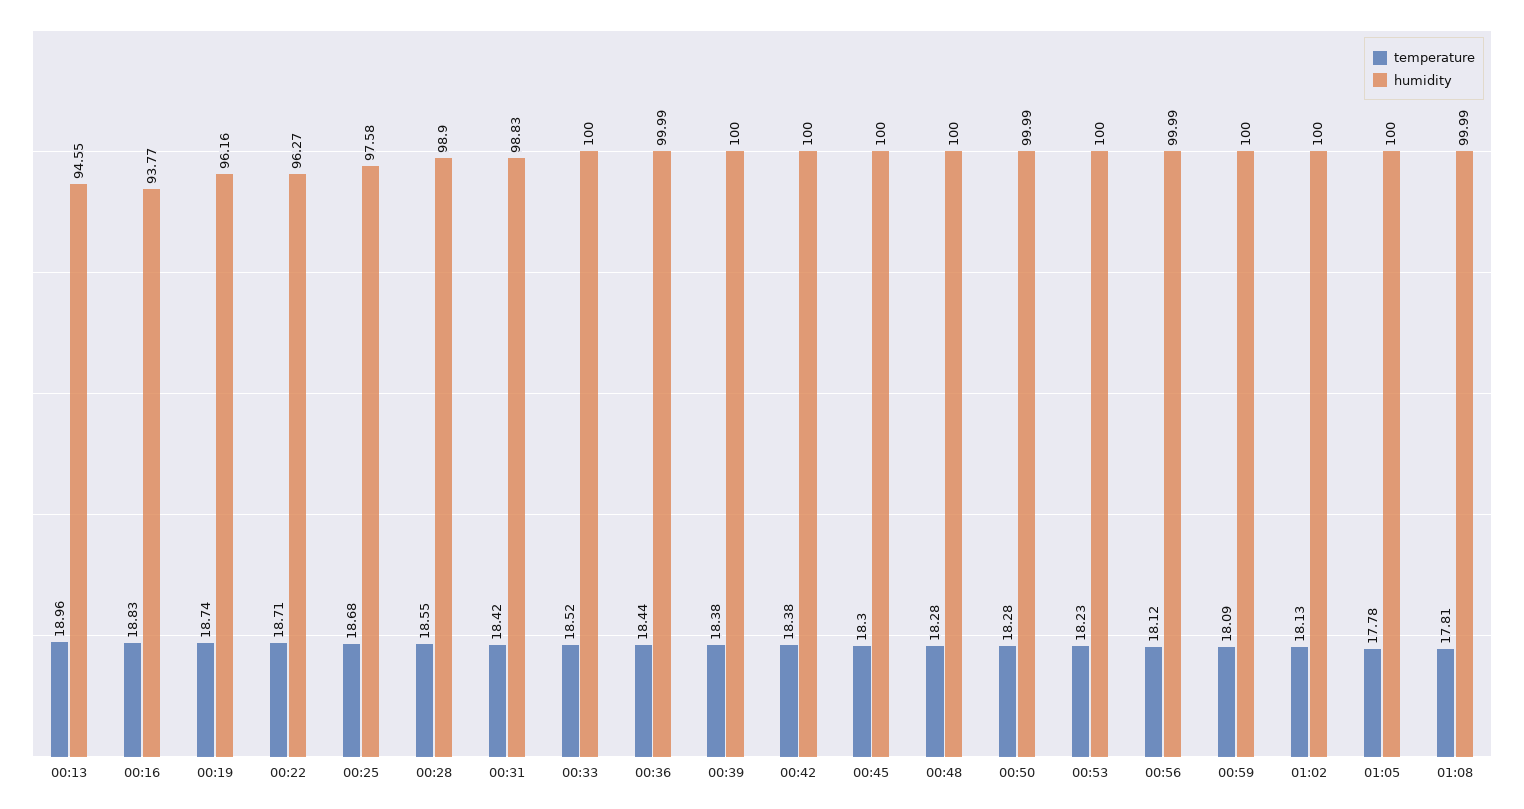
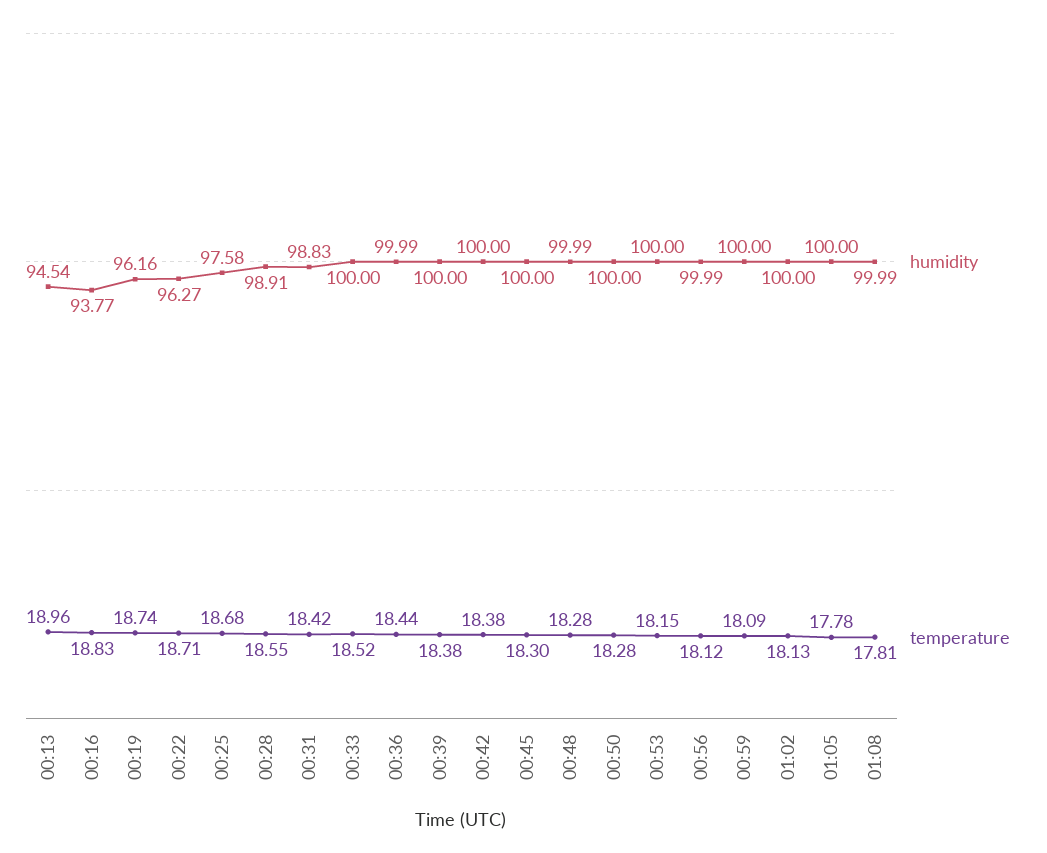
humidity, 00:13: 94.55 -> 94.54
humidity, 00:28: 98.9 -> 98.91
humidity, 00:48: 100 -> 99.99
humidity, 00:50: 99.99 -> 100
temperature, 00:53: 18.23 -> 18.15

